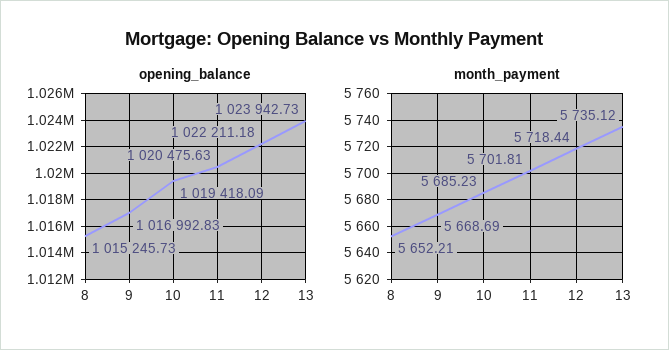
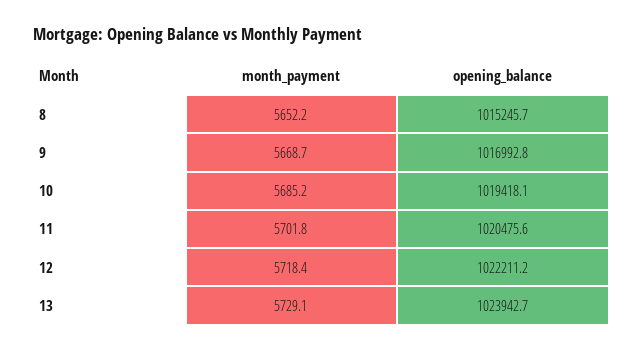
month_payment, 13: 5735.12 -> 5729.1

